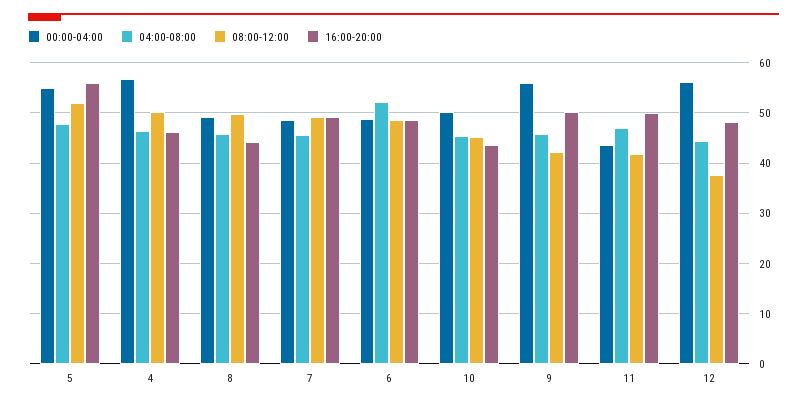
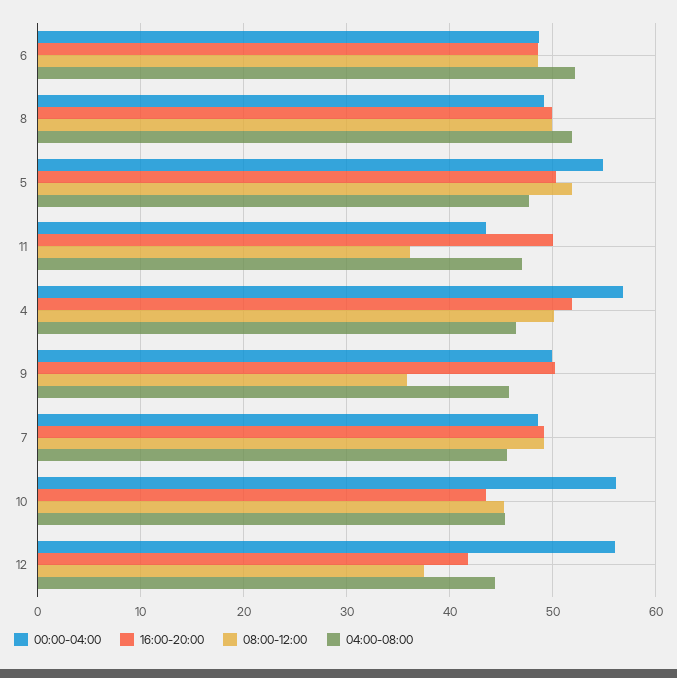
16:00-20:00, 5: 56 -> 50
16:00-20:00, 4: 46 -> 52
04:00-08:00, 8: 46 -> 52
16:00-20:00, 8: 44 -> 50
00:00-04:00, 10: 50 -> 56
00:00-04:00, 9: 56 -> 50
08:00-12:00, 9: 42 -> 36
08:00-12:00, 11: 42 -> 36
16:00-20:00, 12: 48 -> 42

